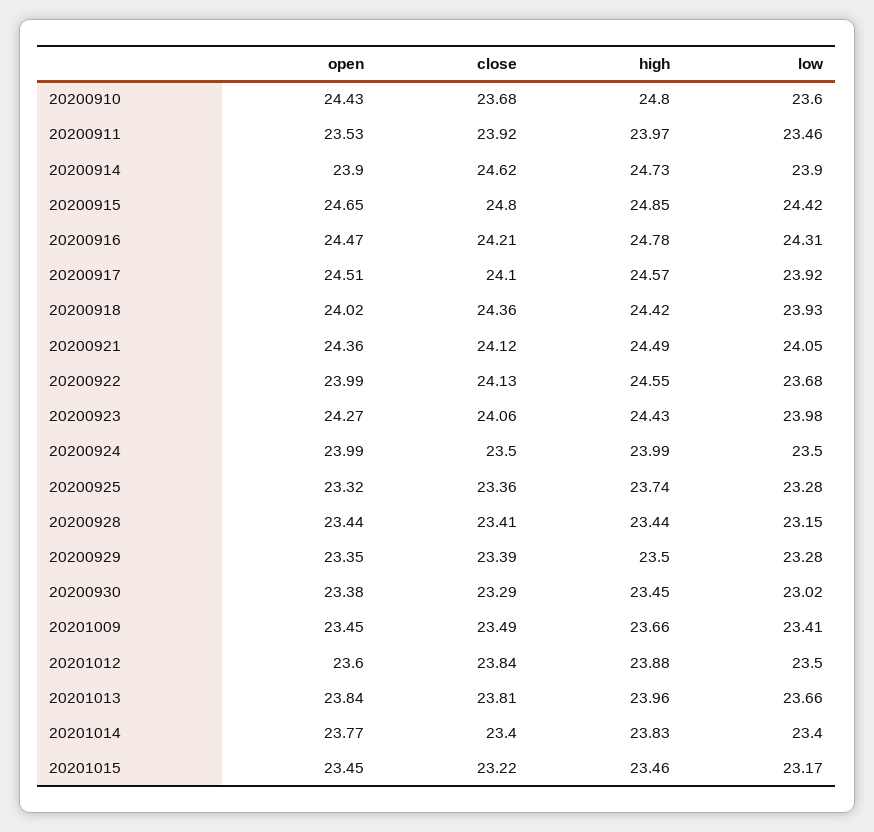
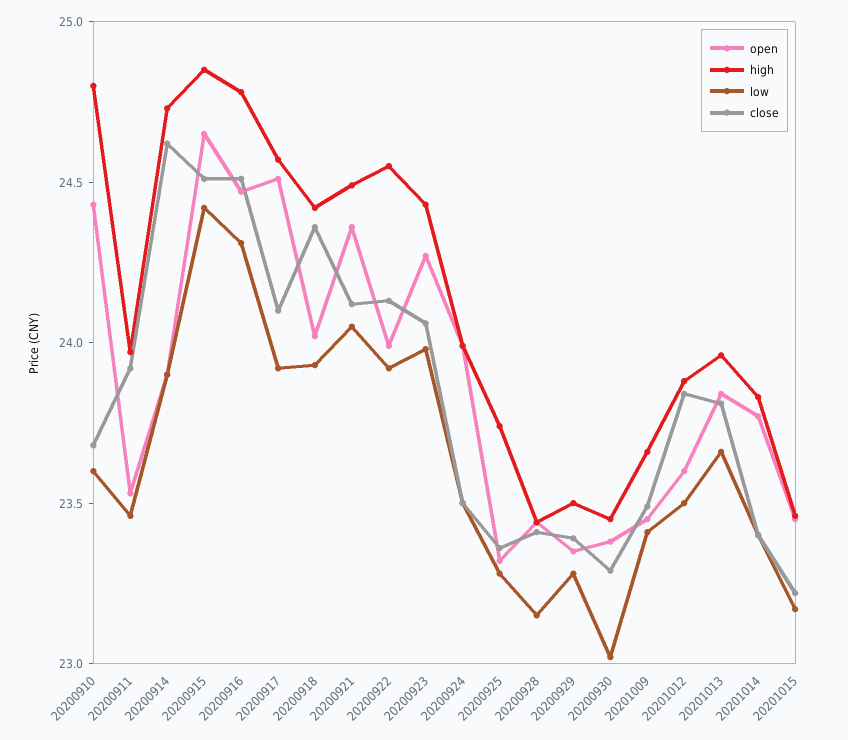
close, 20200915: 24.8 -> 24.5
close, 20200916: 24.21 -> 24.5
low, 20200922: 23.68 -> 23.9

